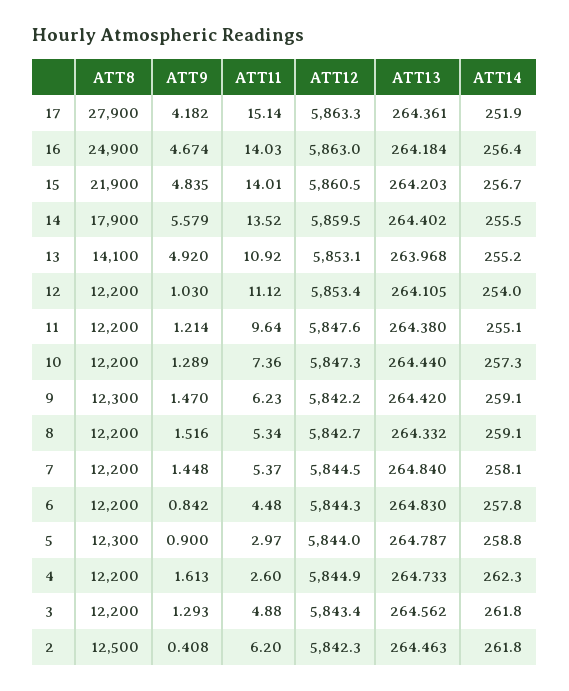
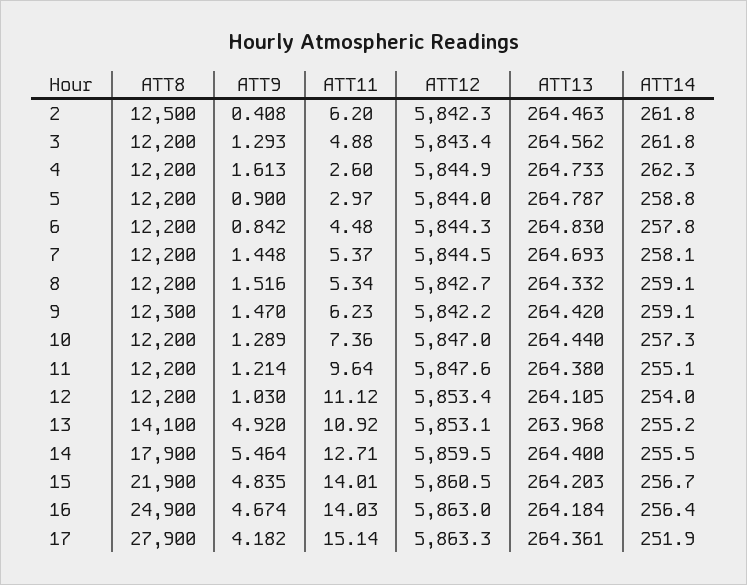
ATT9, 14: 5.579 -> 5.464
ATT11, 14: 13.52 -> 12.71
ATT13, 14: 264.402 -> 264.4
ATT12, 10: 5847.3 -> 5847
ATT13, 7: 264.84 -> 264.693
ATT8, 5: 12300 -> 12200

